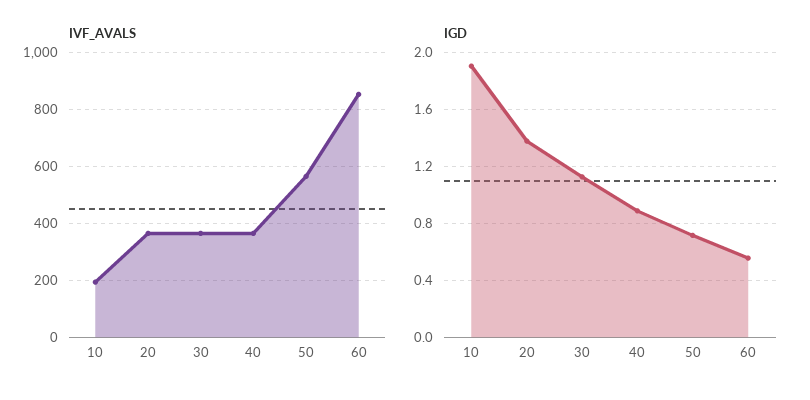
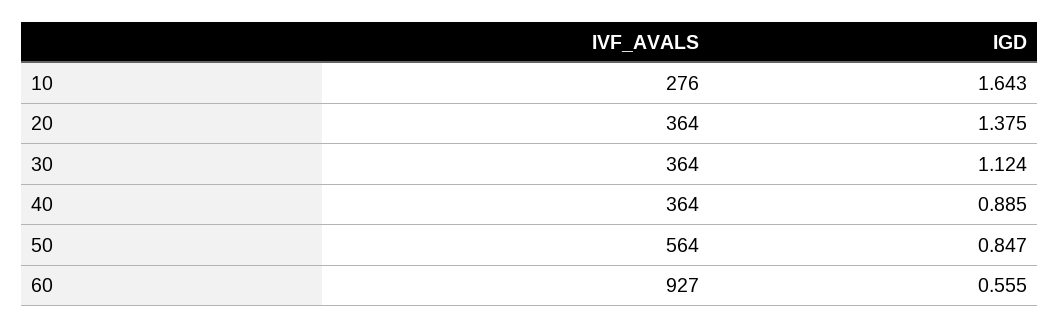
IVF_AVALS, 10: 200 -> 276
IVF_AVALS, 60: 850 -> 927
IGD, 10: 1.9 -> 1.643
IGD, 50: 0.7 -> 0.847

